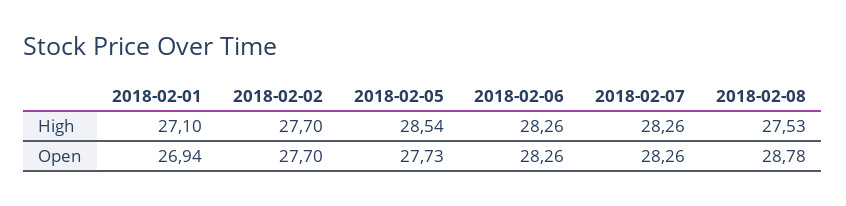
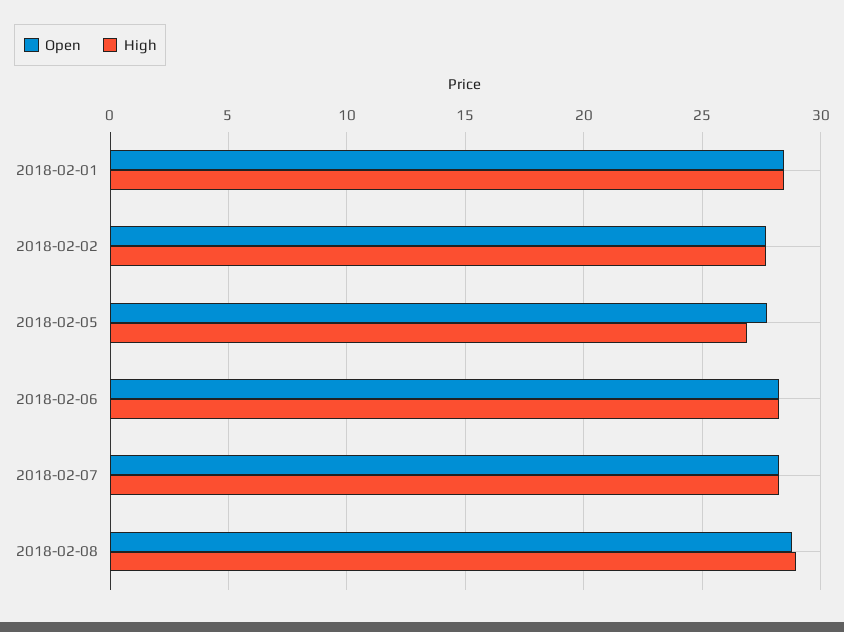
High, 2018-02-01: 27.1 -> 28.5
High, 2018-02-05: 28.54 -> 27
High, 2018-02-08: 27.53 -> 29
Open, 2018-02-01: 26.94 -> 28.5

